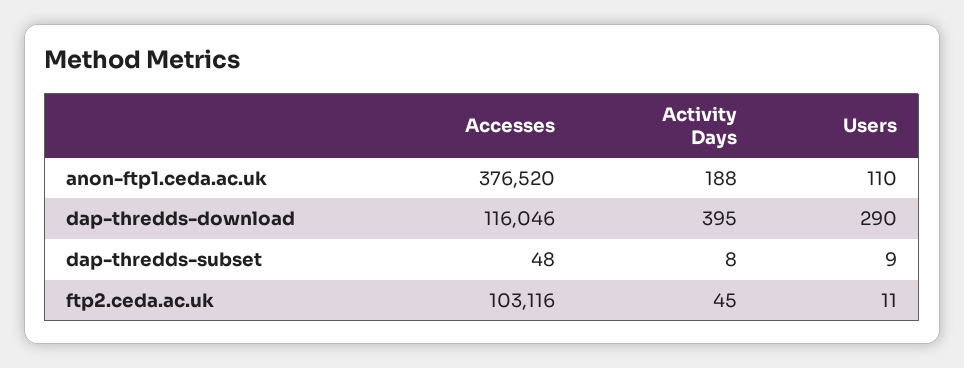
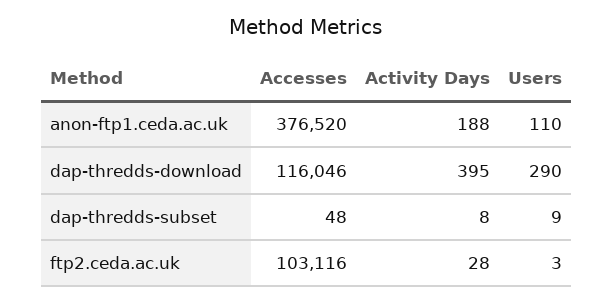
Activity Days, ftp2.ceda.ac.uk: 45 -> 28
Users, ftp2.ceda.ac.uk: 11 -> 3

